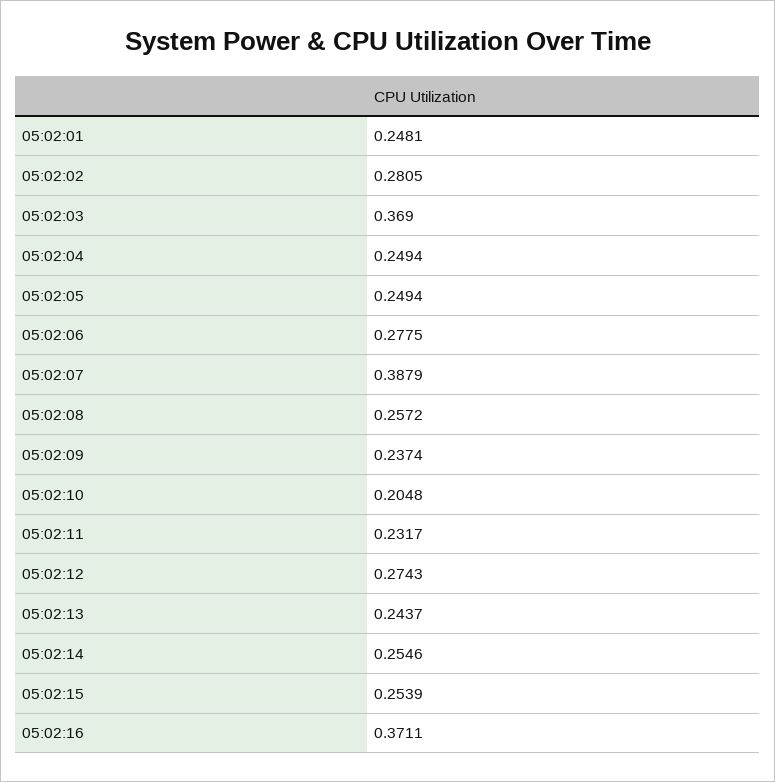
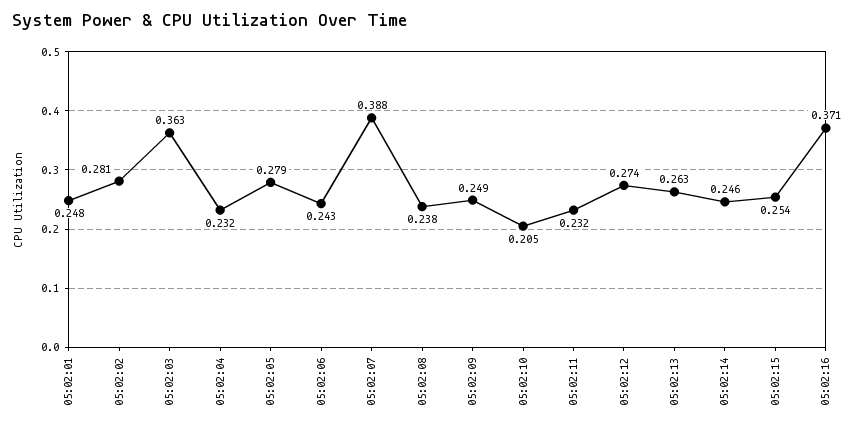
05:02:03: 0.369 -> 0.363
05:02:04: 0.2494 -> 0.232
05:02:05: 0.2494 -> 0.279
05:02:06: 0.2775 -> 0.243
05:02:08: 0.2572 -> 0.238
05:02:09: 0.2374 -> 0.249
05:02:13: 0.2437 -> 0.263
05:02:14: 0.2546 -> 0.246

